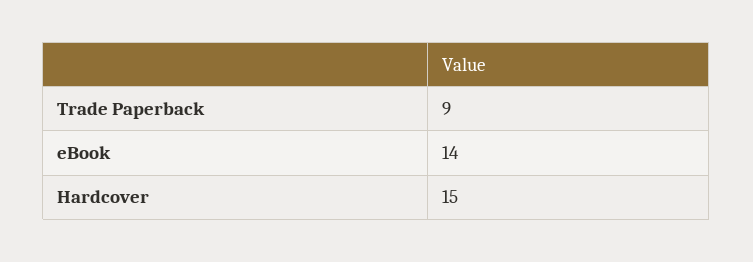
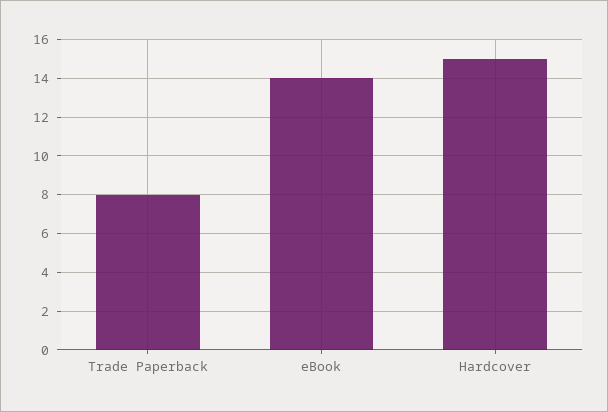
Trade Paperback: 9 -> 8

